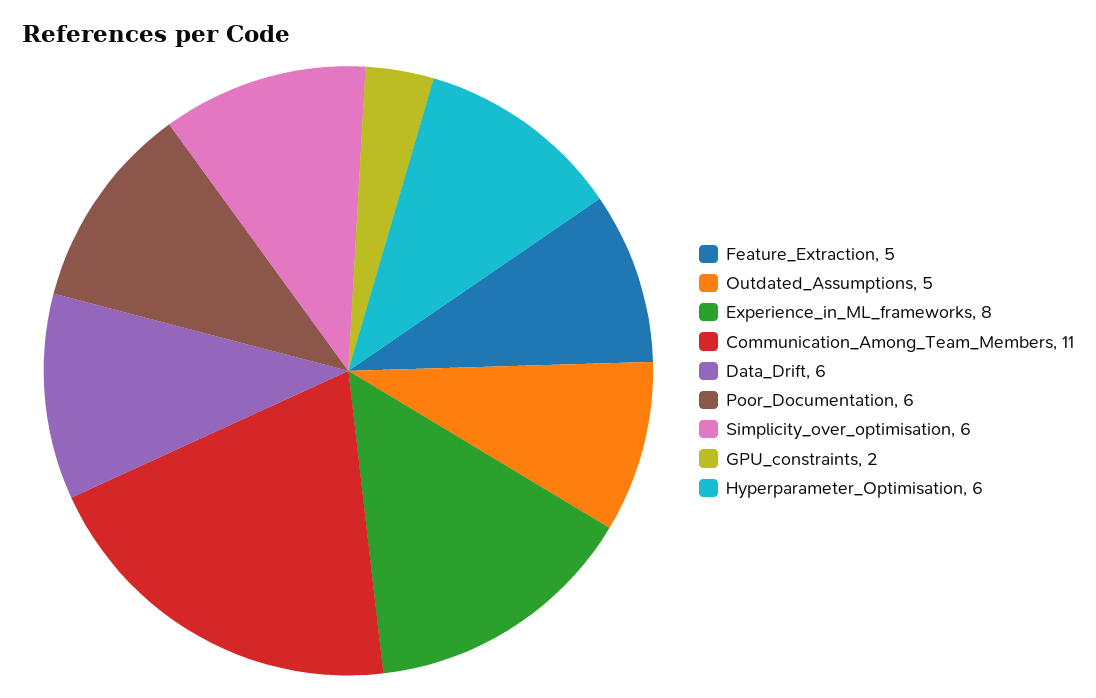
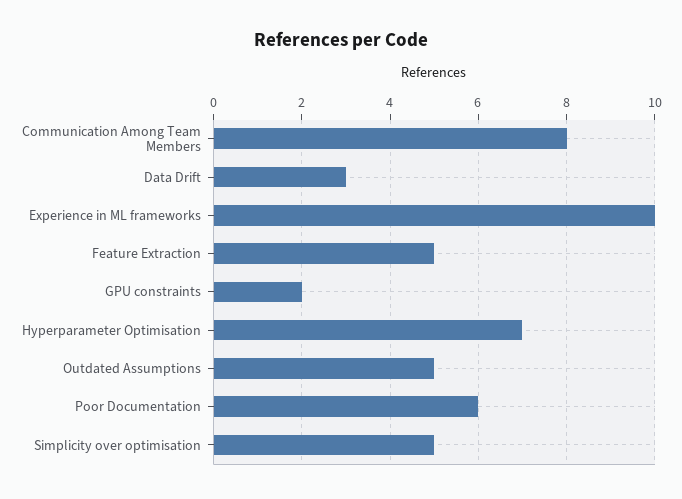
Experience_in_ML_frameworks: 8 -> 10
Communication_Among_Team_Members: 11 -> 8
Data_Drift: 6 -> 3
Simplicity_over_optimisation: 6 -> 5
Hyperparameter_Optimisation: 6 -> 7

